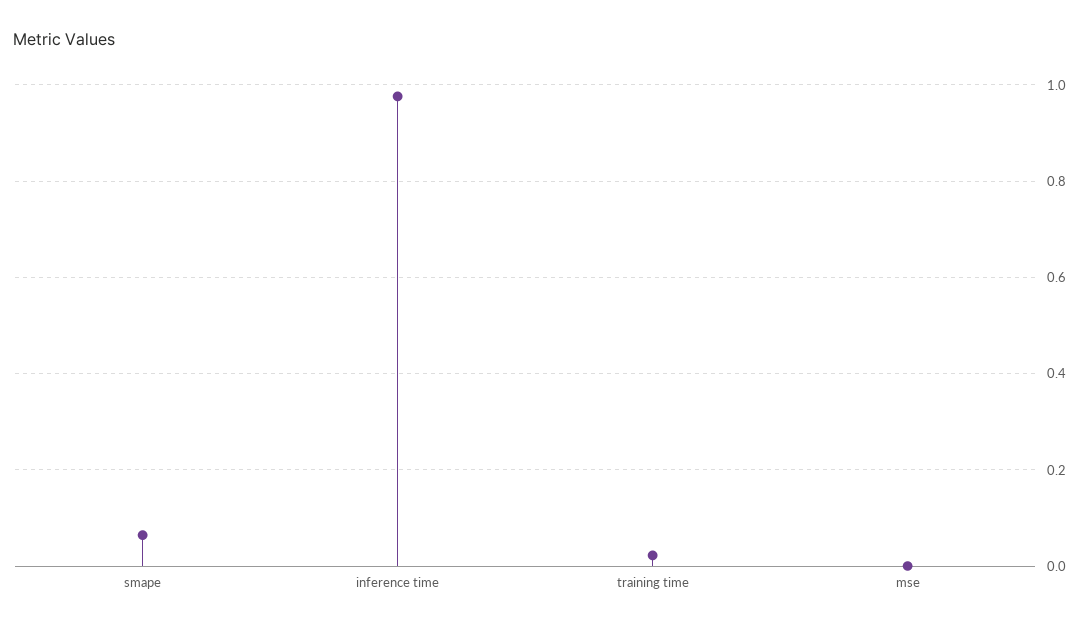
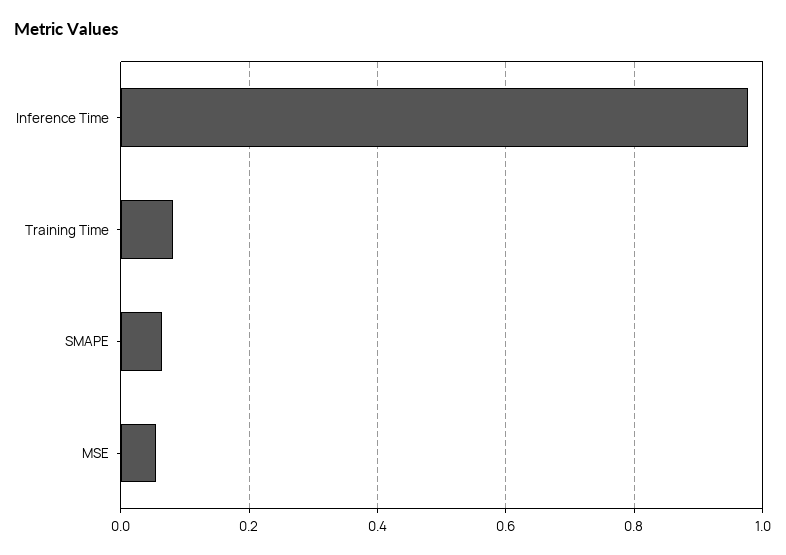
training time: 0.02 -> 0.08
mse: 0 -> 0.06

